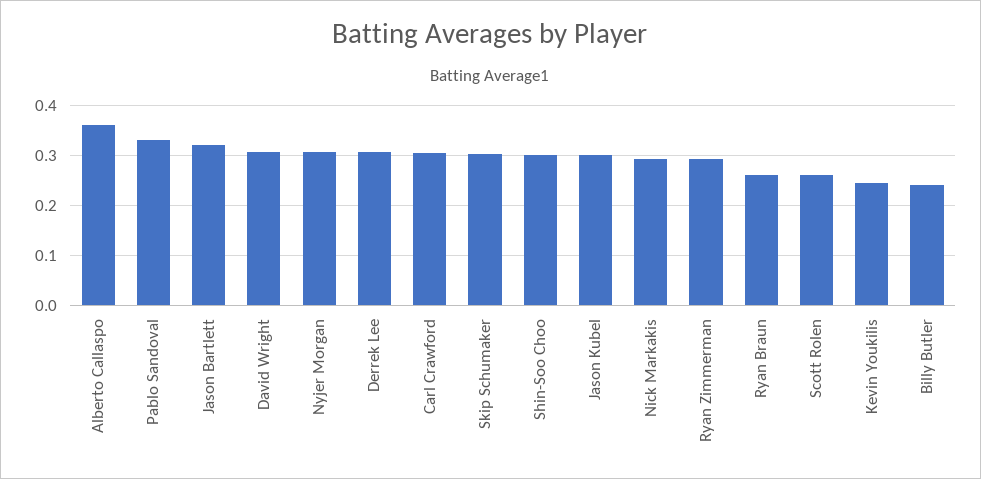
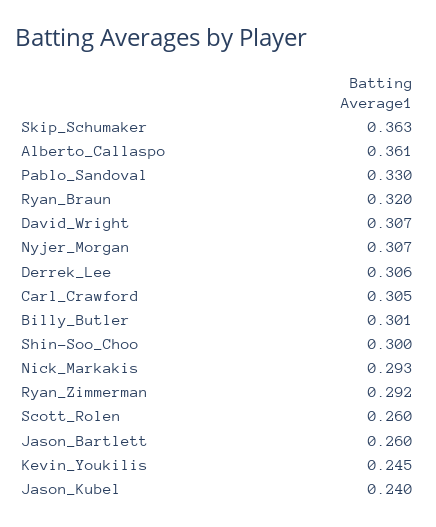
Jason Bartlett: 0.32 -> 0.26
Skip Schumaker: 0.3 -> 0.363
Jason Kubel: 0.3 -> 0.24
Ryan Braun: 0.26 -> 0.32
Billy Butler: 0.24 -> 0.301

